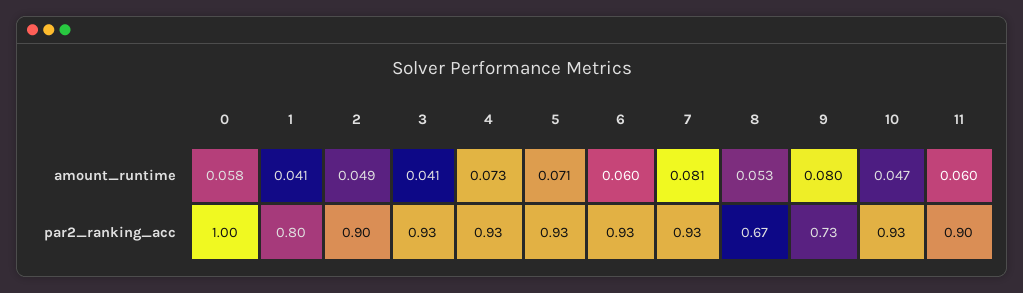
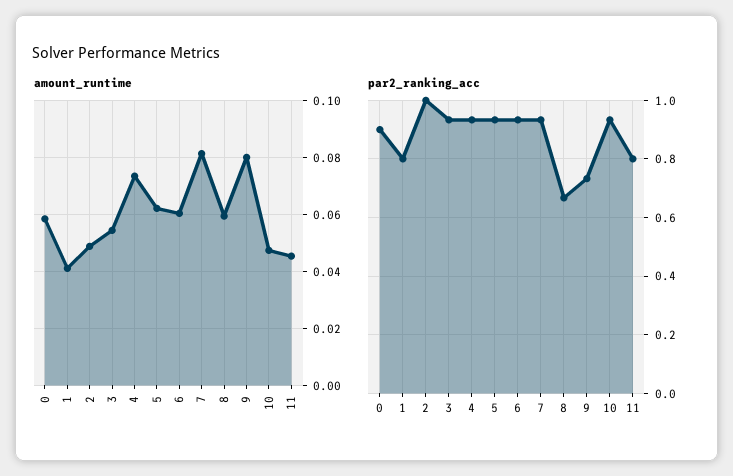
amount_runtime, 3: 0.041 -> 0.055
amount_runtime, 5: 0.071 -> 0.0625
amount_runtime, 8: 0.053 -> 0.06
amount_runtime, 11: 0.06 -> 0.045
par2_ranking_acc, 0: 1 -> 0.9
par2_ranking_acc, 2: 0.9 -> 1
par2_ranking_acc, 11: 0.9 -> 0.8

